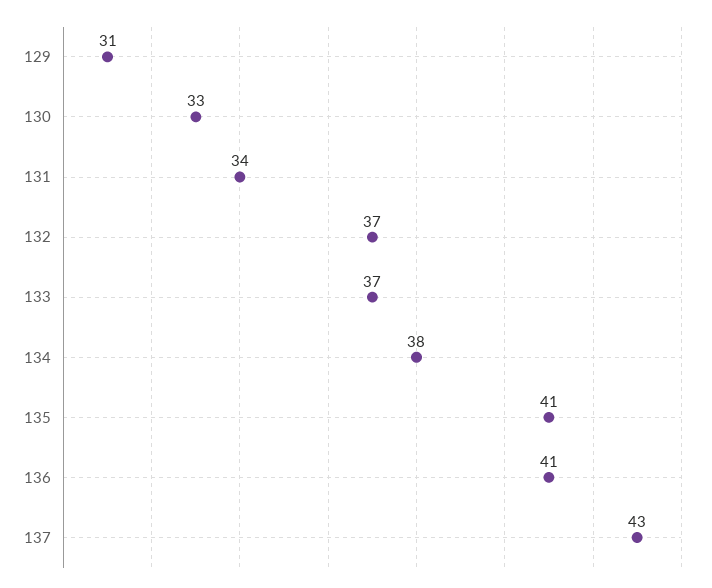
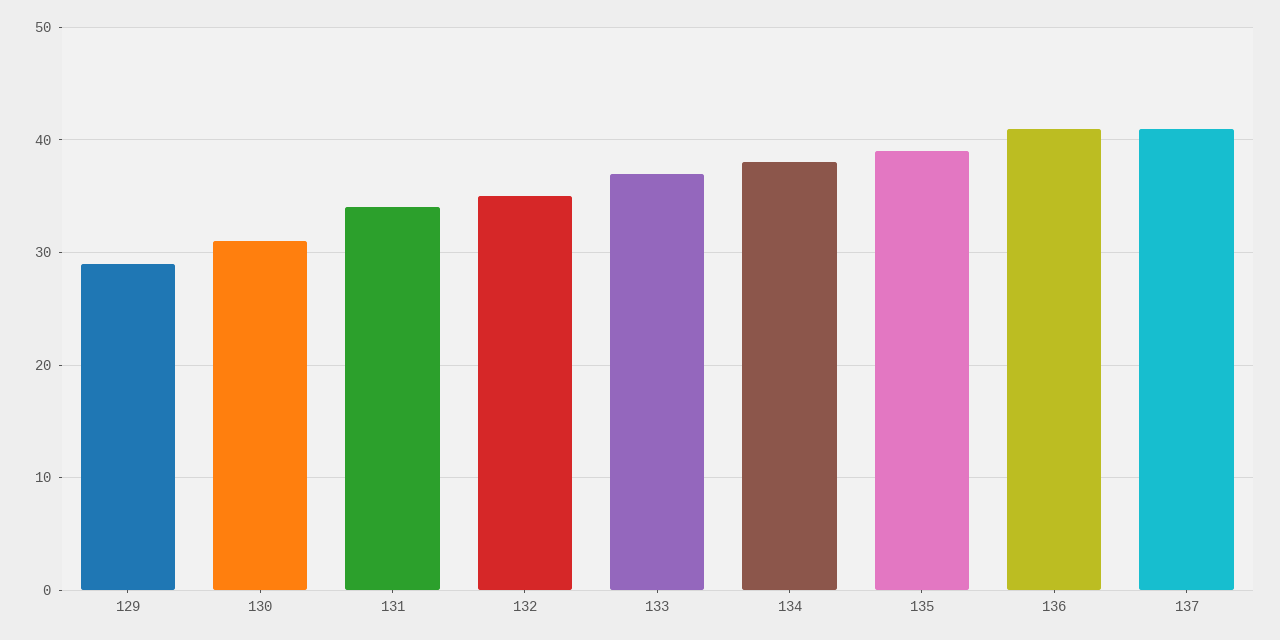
129: 31 -> 29
130: 33 -> 31
132: 37 -> 35
135: 41 -> 39
137: 43 -> 41

